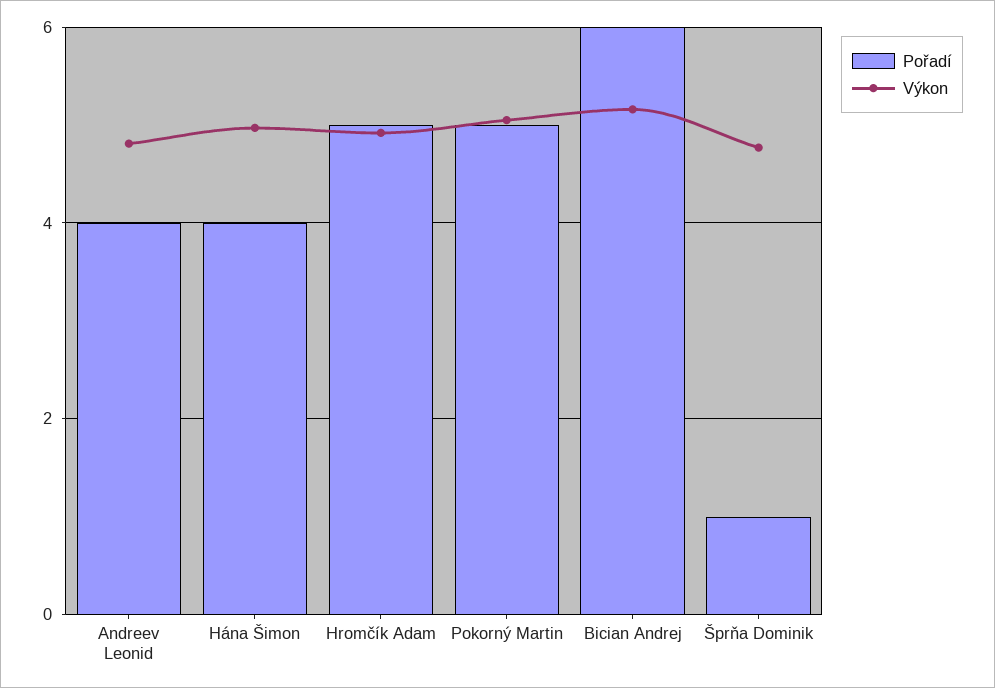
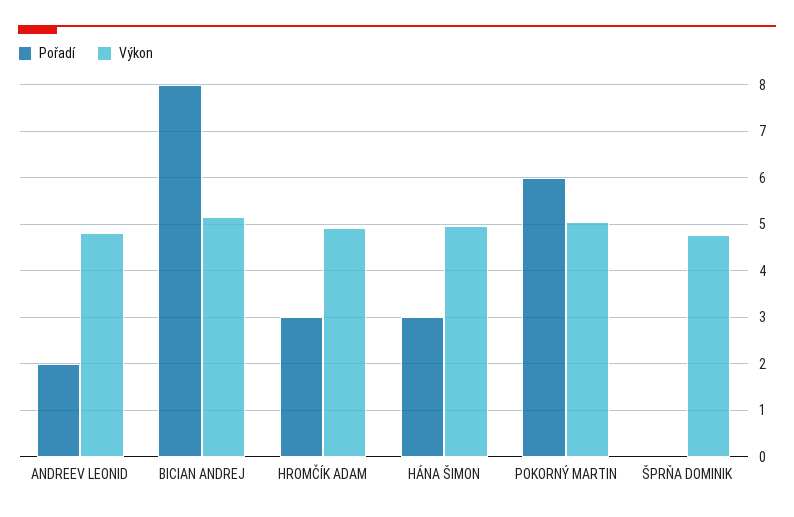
Pořadí, Andreev Leonid: 4 -> 2
Pořadí, Hána Šimon: 4 -> 3
Pořadí, Hromčík Adam: 5 -> 3
Pořadí, Pokorný Martin: 5 -> 6
Pořadí, Bician Andrej: 6 -> 8
Pořadí, Šprňa Dominik: 1 -> 0

